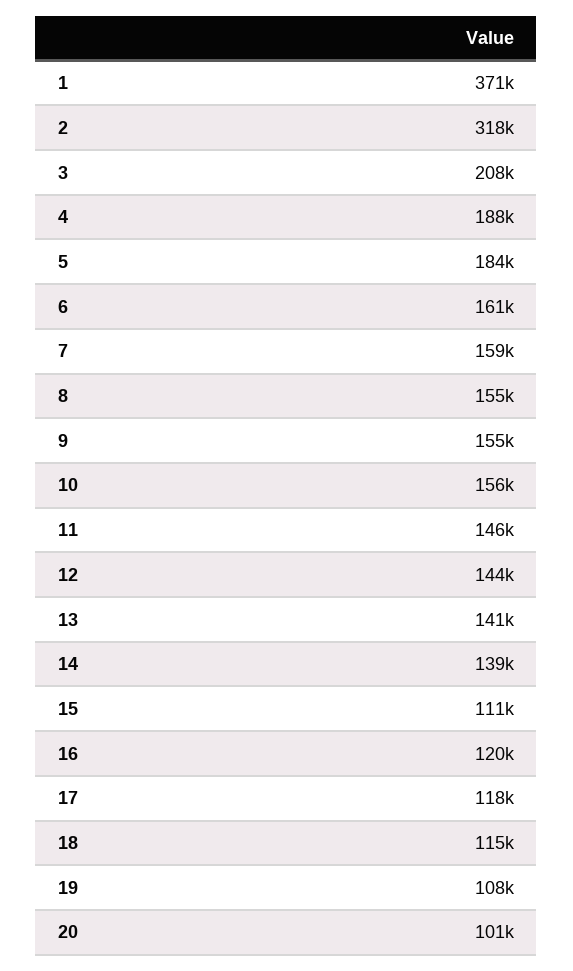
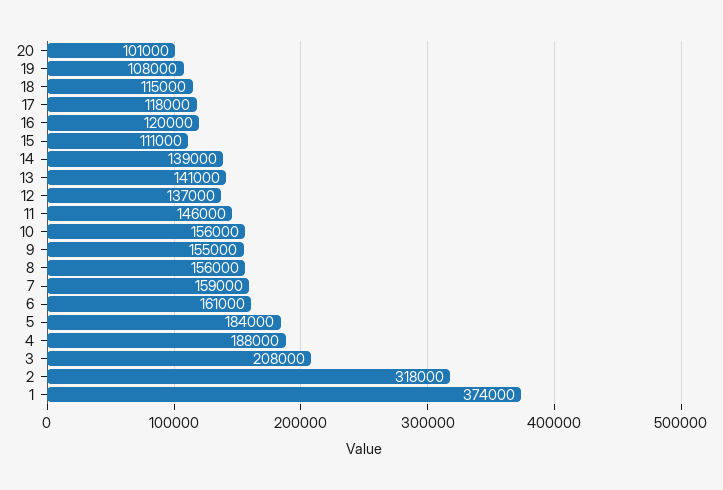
1: 371000 -> 374000
8: 155000 -> 156000
12: 144000 -> 137000

